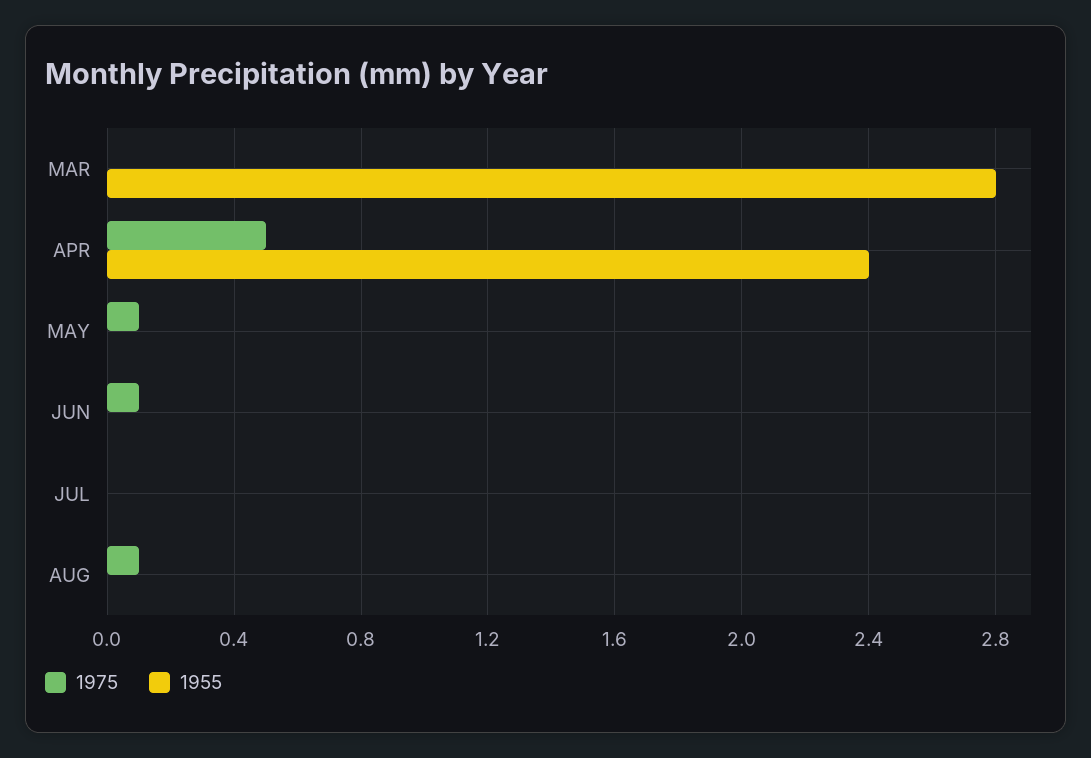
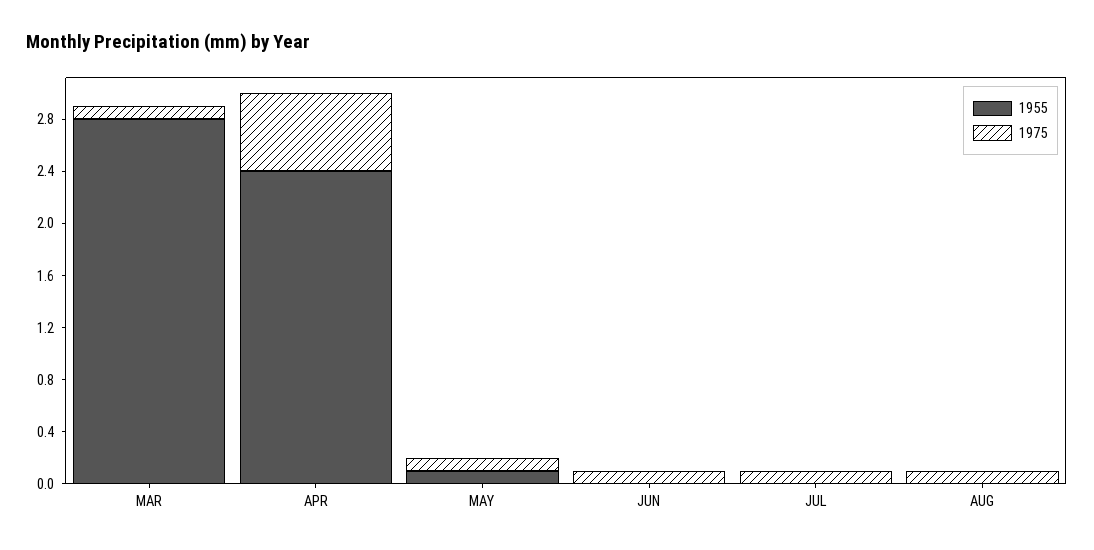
1975, MAR: 0 -> 0.1
1975, APR: 0.5 -> 0.6
1955, MAY: 0 -> 0.1
1975, JUL: 0 -> 0.1

